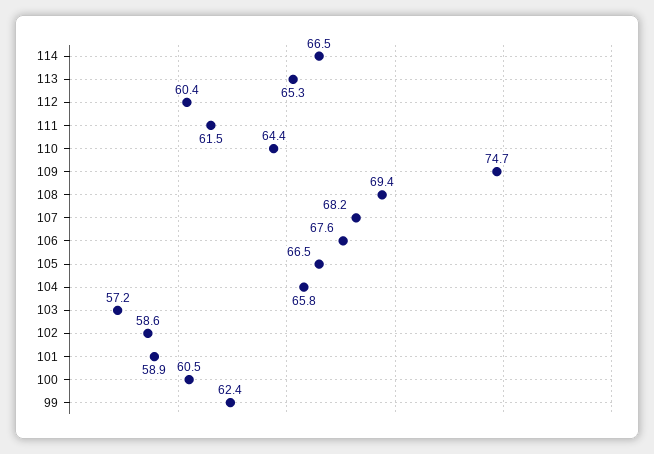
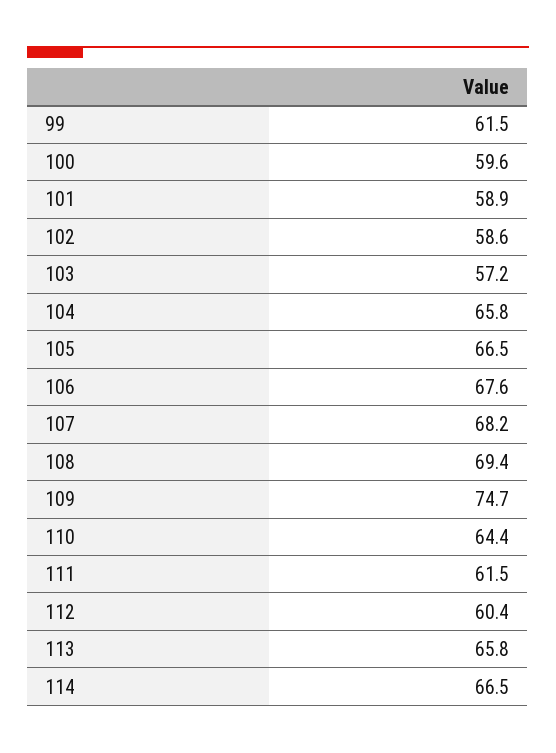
113: 65.3 -> 65.8
100: 60.5 -> 59.6
99: 62.4 -> 61.5

